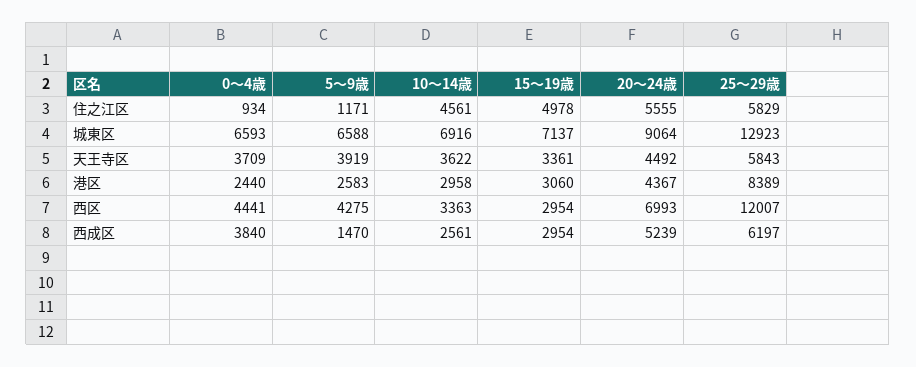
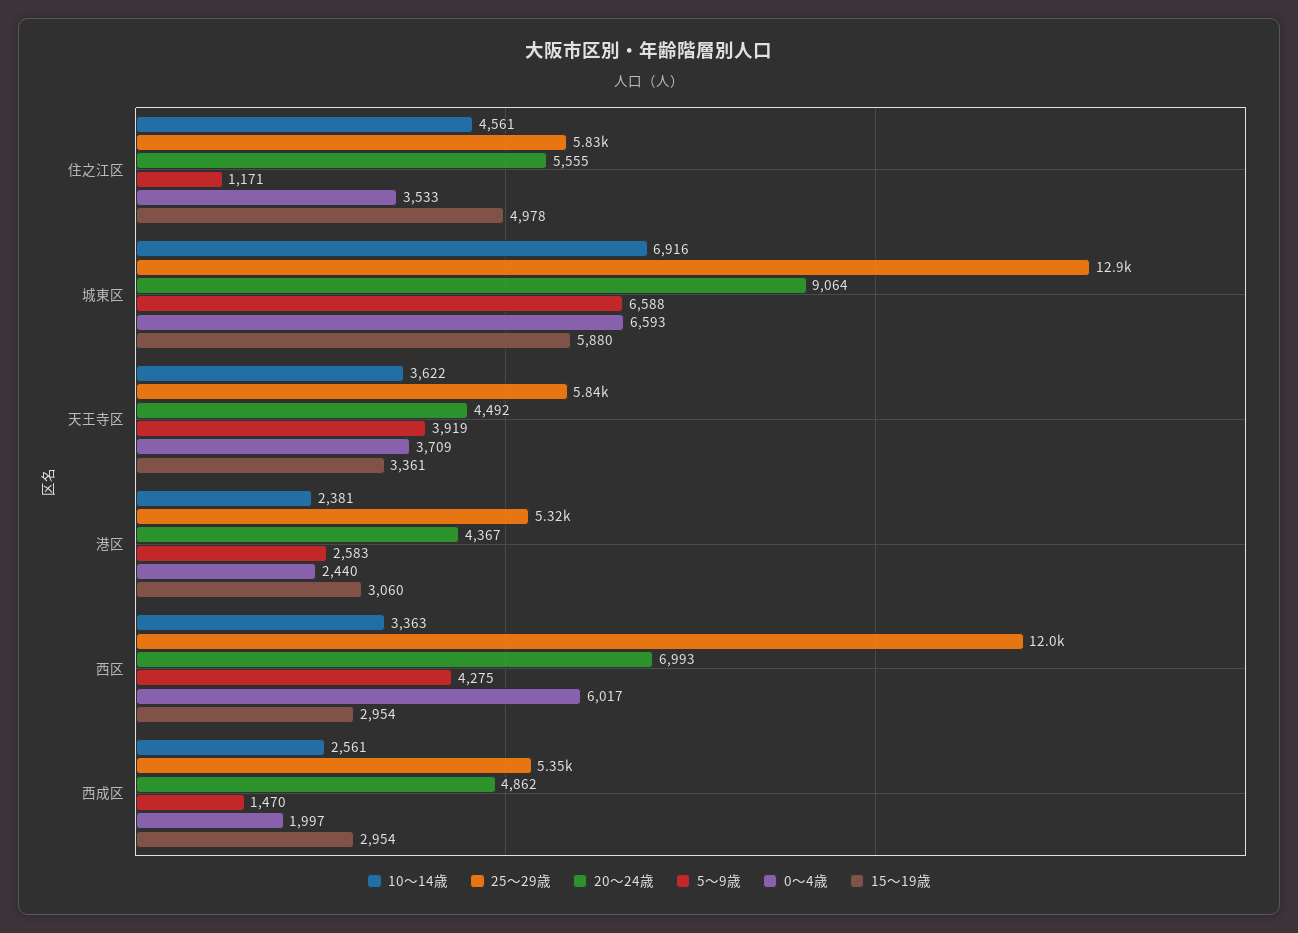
0〜4歳, 住之江区: 934 -> 3533
15〜19歳, 城東区: 7137 -> 5880
10〜14歳, 港区: 2958 -> 2381
25〜29歳, 港区: 8389 -> 5320
0〜4歳, 西区: 4441 -> 6017
0〜4歳, 西成区: 3840 -> 1997
20〜24歳, 西成区: 5239 -> 4862
25〜29歳, 西成区: 6197 -> 5350

